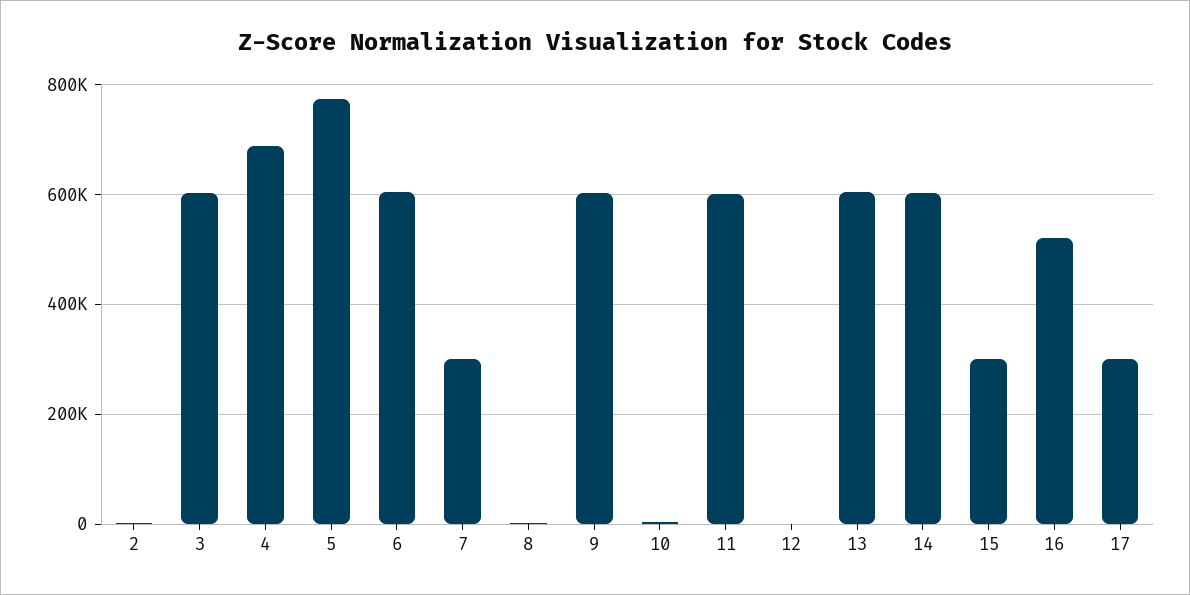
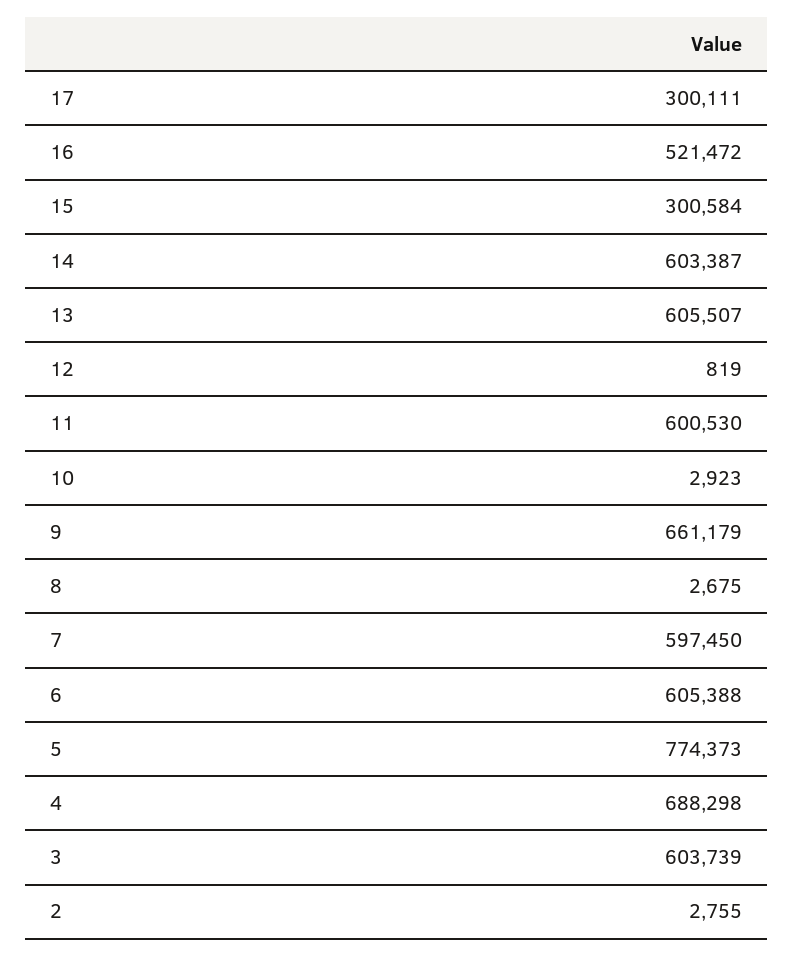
7: 300000 -> 597450
9: 600000 -> 661179

